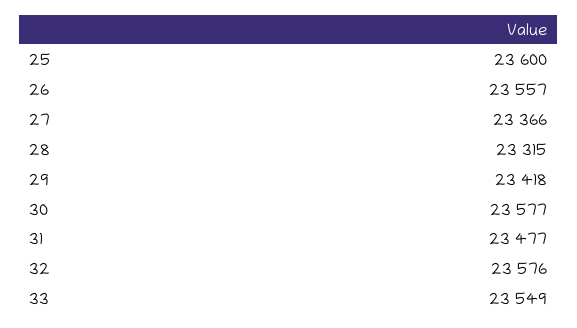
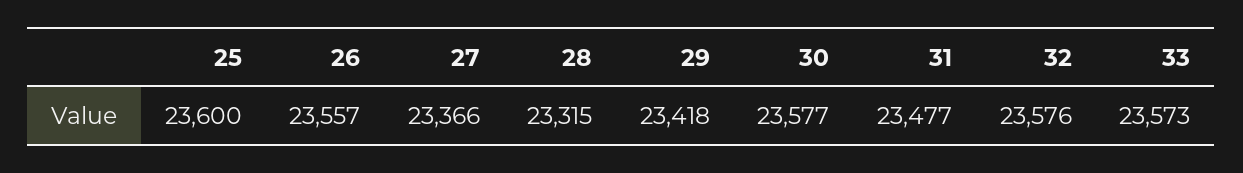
33: 23549 -> 23573

